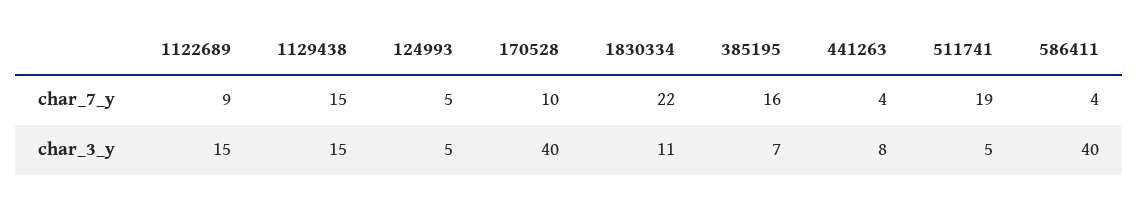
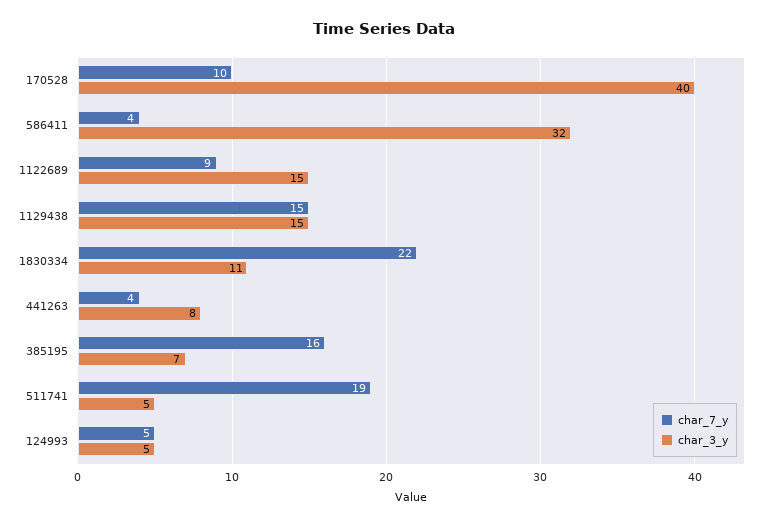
char_3_y, 586411: 40 -> 32

